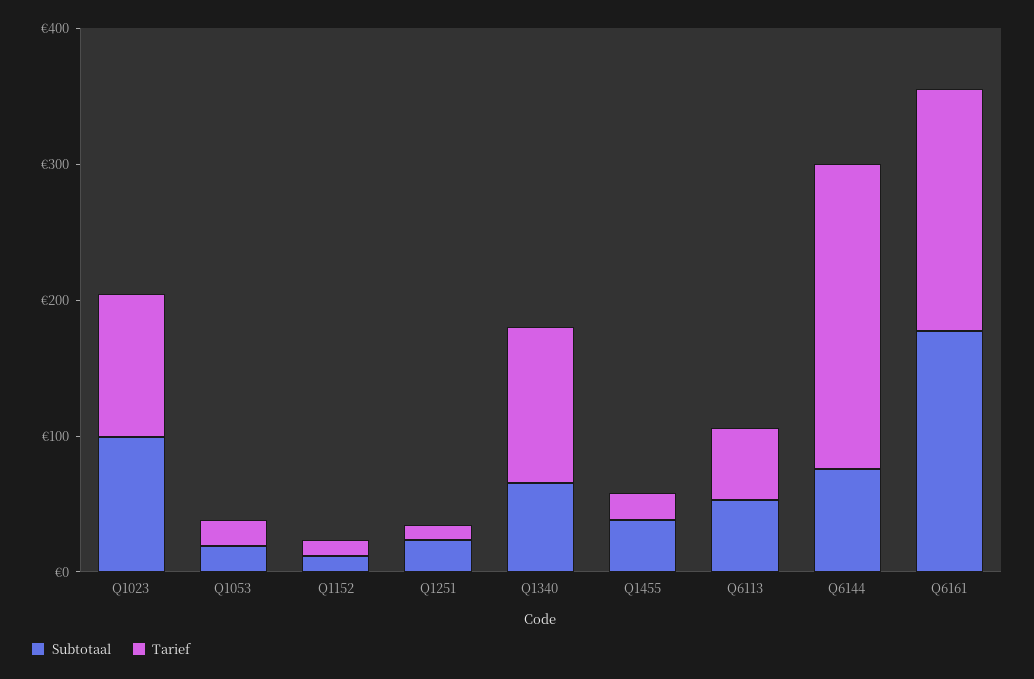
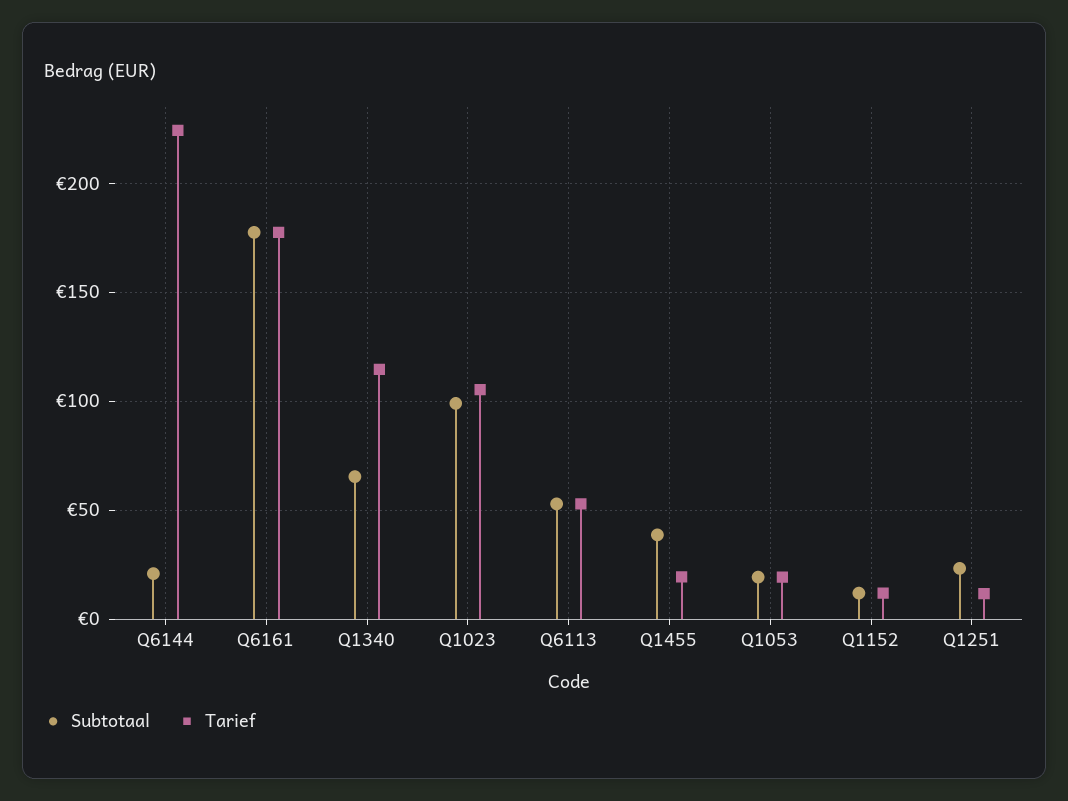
Subtotaal, Q6144: 80 -> 20

